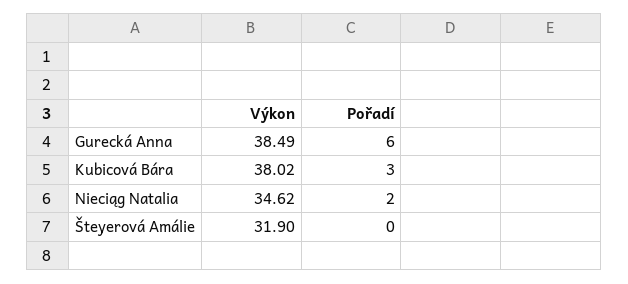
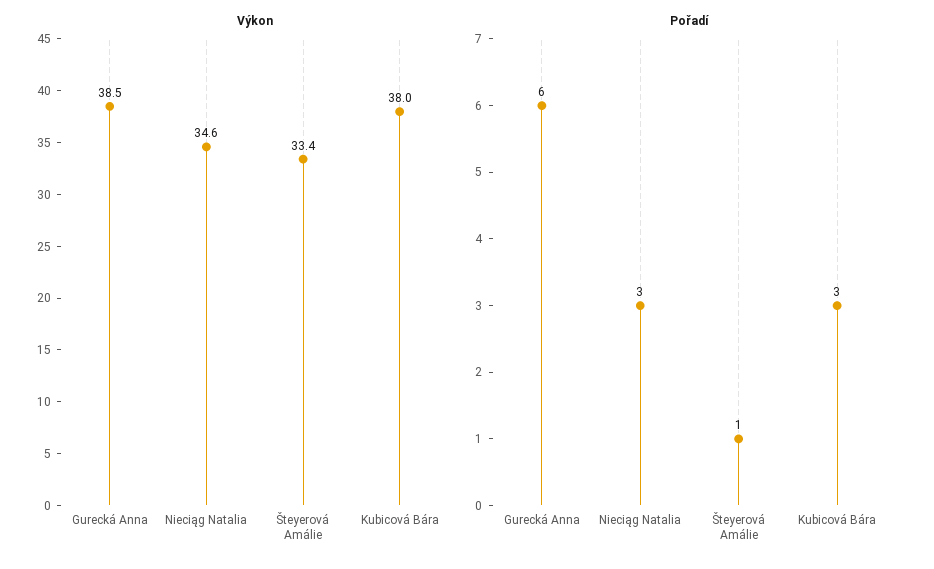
Pořadí, Nieciąg Natalia: 2 -> 3
Výkon, Šteyerová Amálie: 31.9 -> 33.4
Pořadí, Šteyerová Amálie: 0 -> 1

